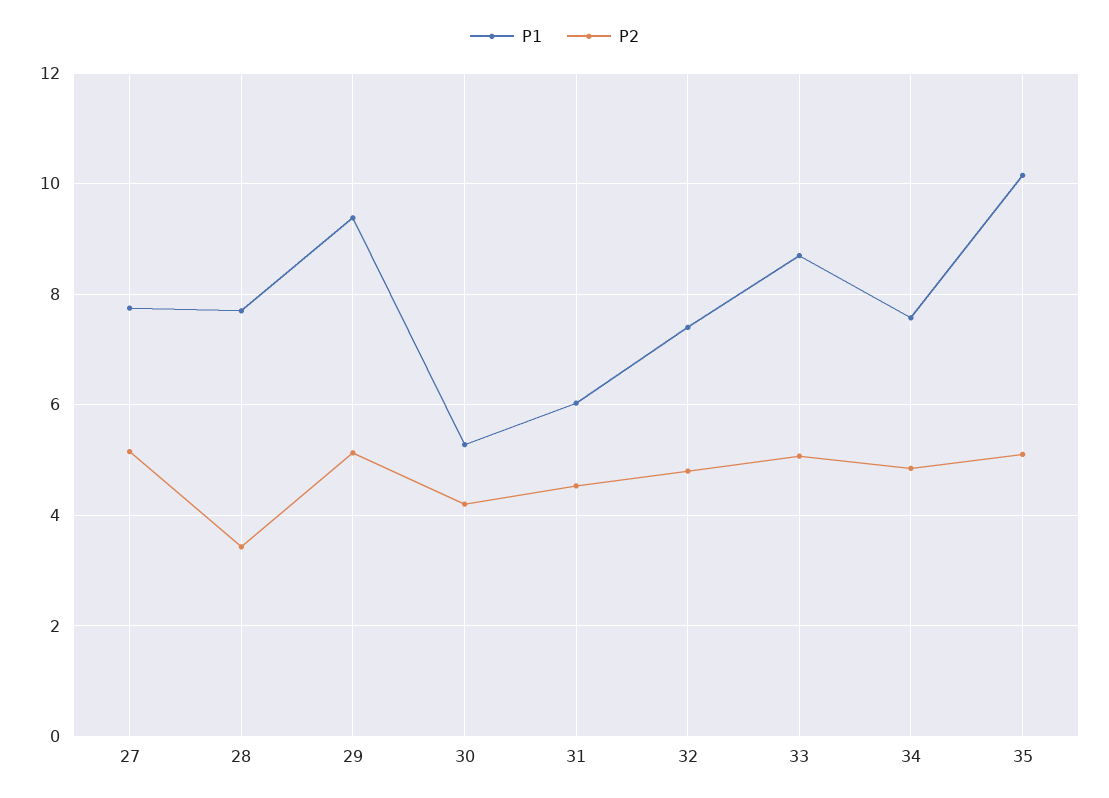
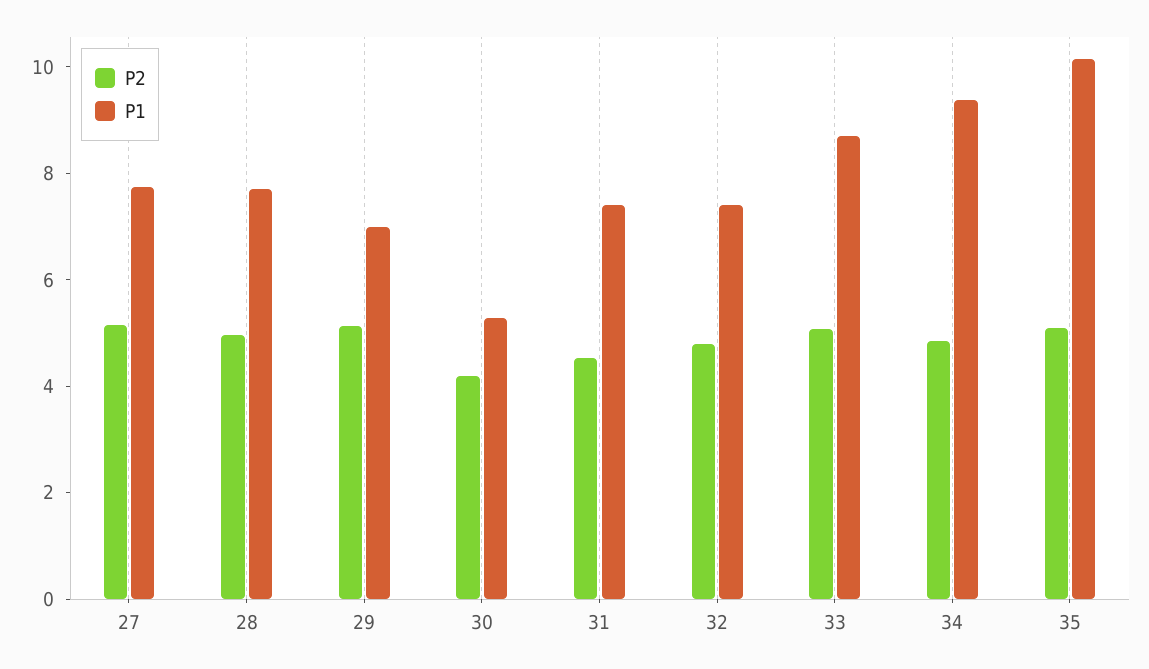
P2, 28: 3.4 -> 5
P1, 29: 9.4 -> 7
P1, 31: 6 -> 7.5
P1, 34: 7.6 -> 9.5

